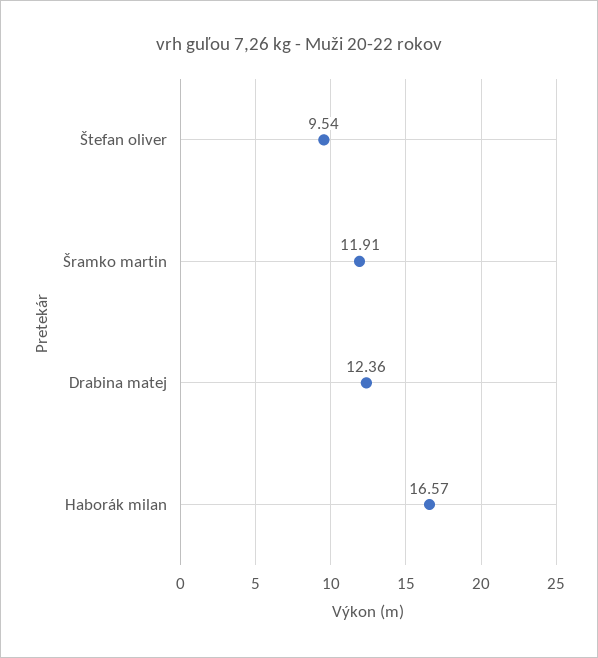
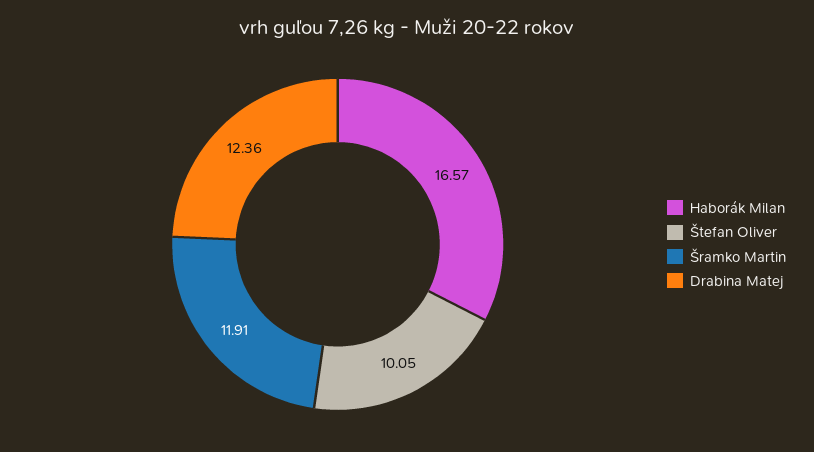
Štefan oliver: 9.54 -> 10.05

